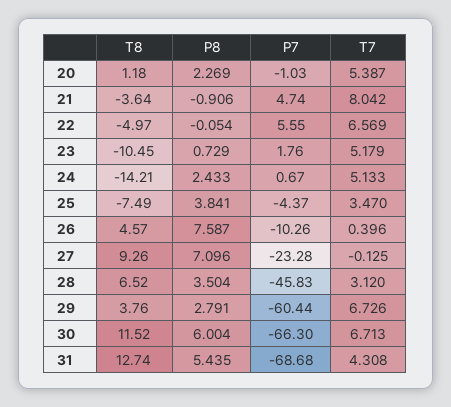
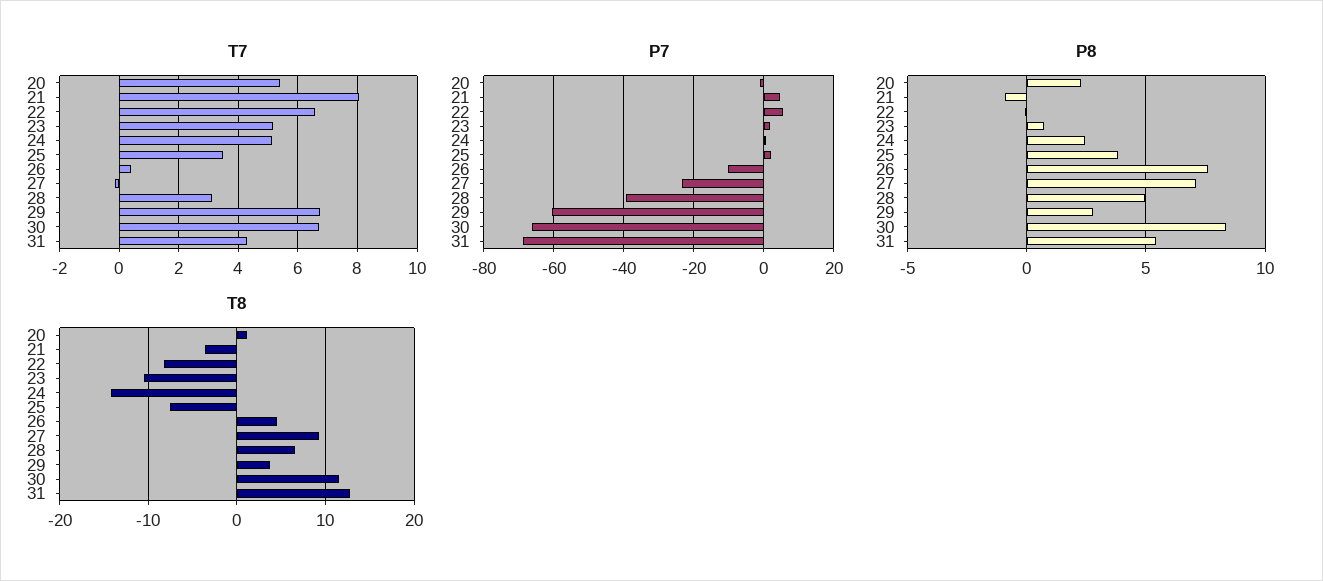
T8, 22: -4.97 -> -8
P7, 25: -4.37 -> 2
P8, 28: 3.504 -> 5
P7, 28: -45.83 -> -40
P8, 30: 6.004 -> 8.5

